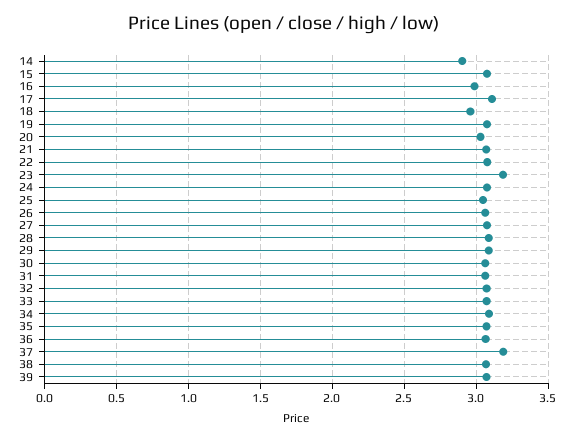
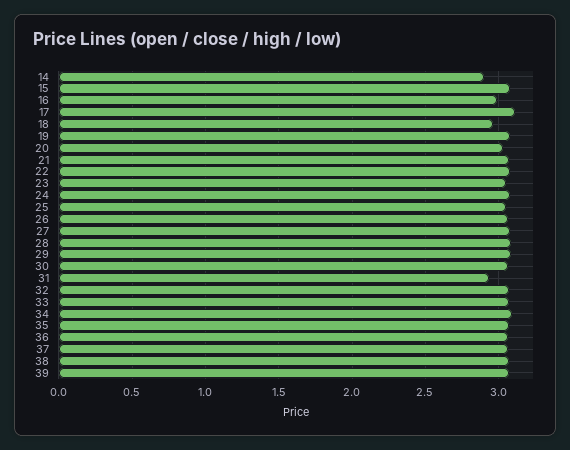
23: 3.2 -> 3.05
31: 3.05 -> 2.95
37: 3.2 -> 3.05

